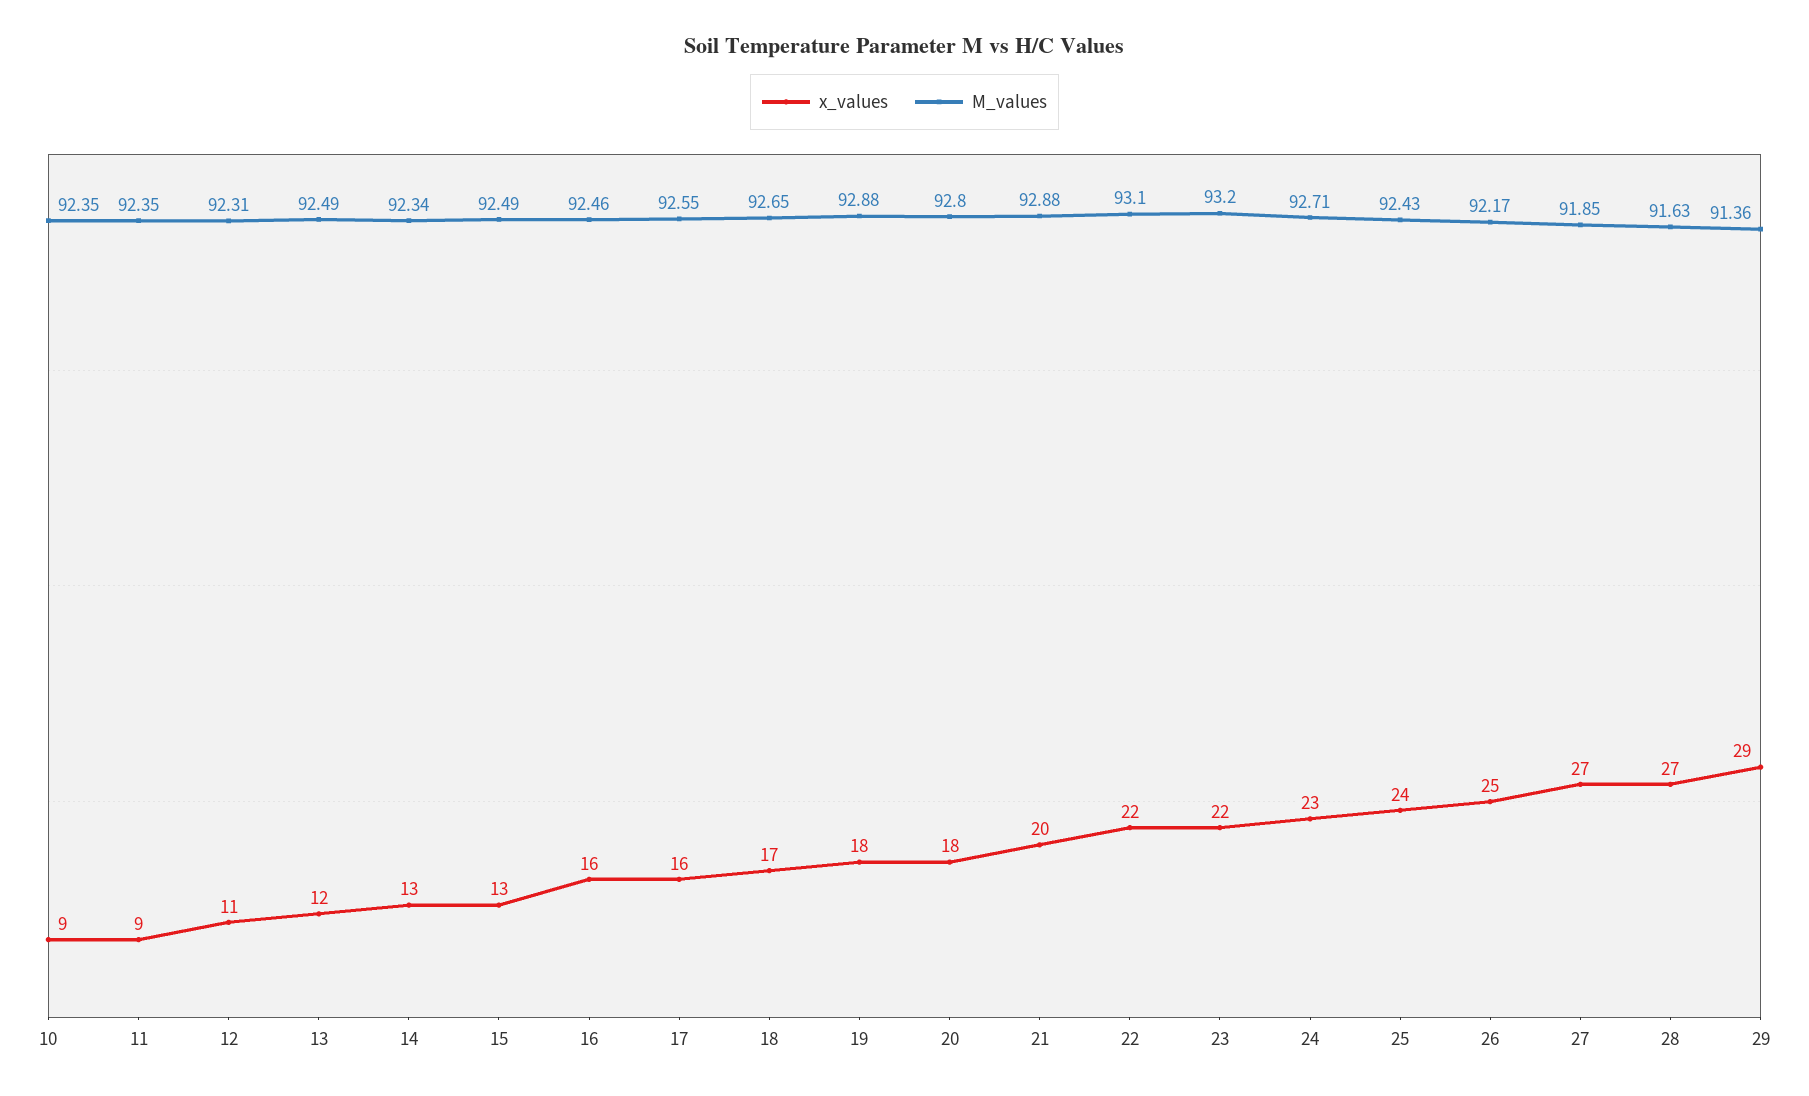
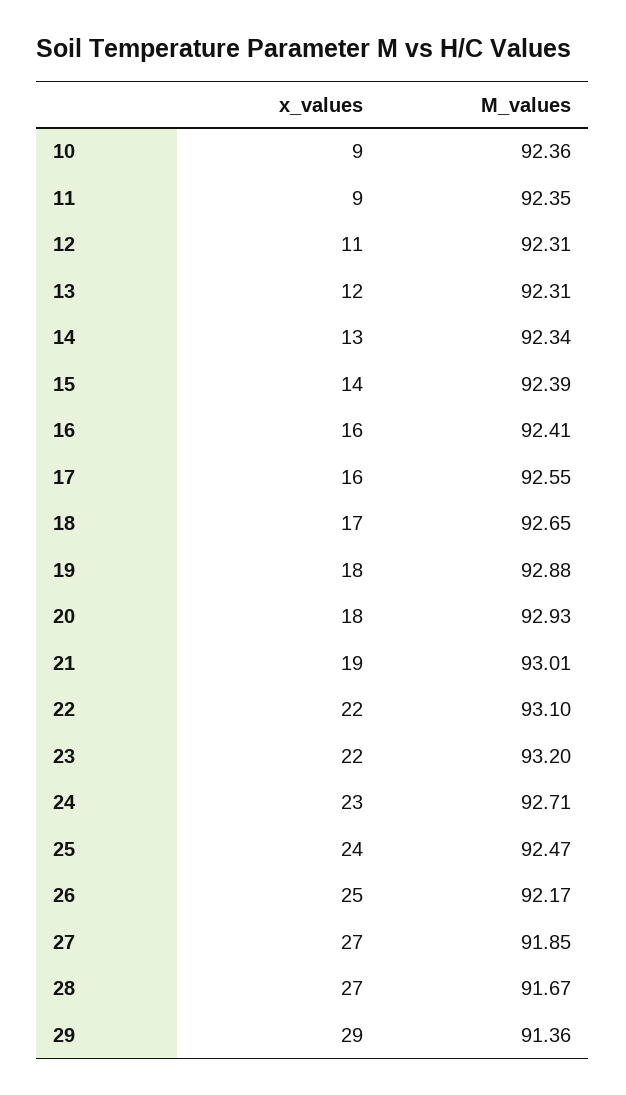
M_values, 10: 92.35 -> 92.36
M_values, 13: 92.49 -> 92.31
x_values, 15: 13 -> 14
M_values, 15: 92.49 -> 92.39
M_values, 16: 92.46 -> 92.41
M_values, 20: 92.8 -> 92.93
x_values, 21: 20 -> 19
M_values, 21: 92.88 -> 93.01
M_values, 25: 92.43 -> 92.47
M_values, 28: 91.63 -> 91.67

